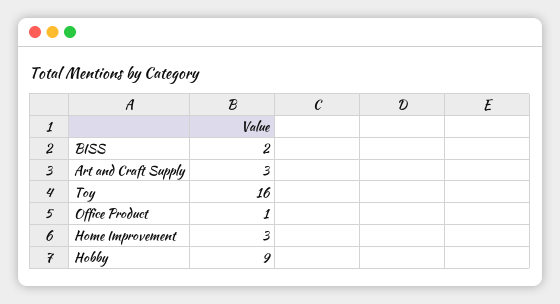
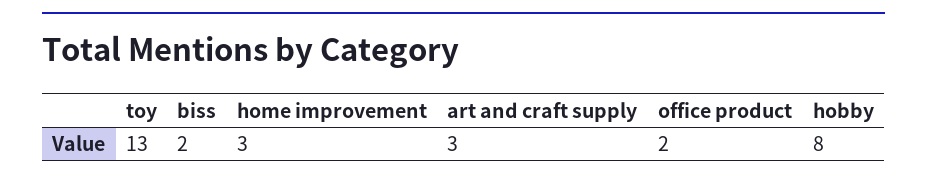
Toy: 16 -> 13
Office Product: 1 -> 2
Hobby: 9 -> 8

